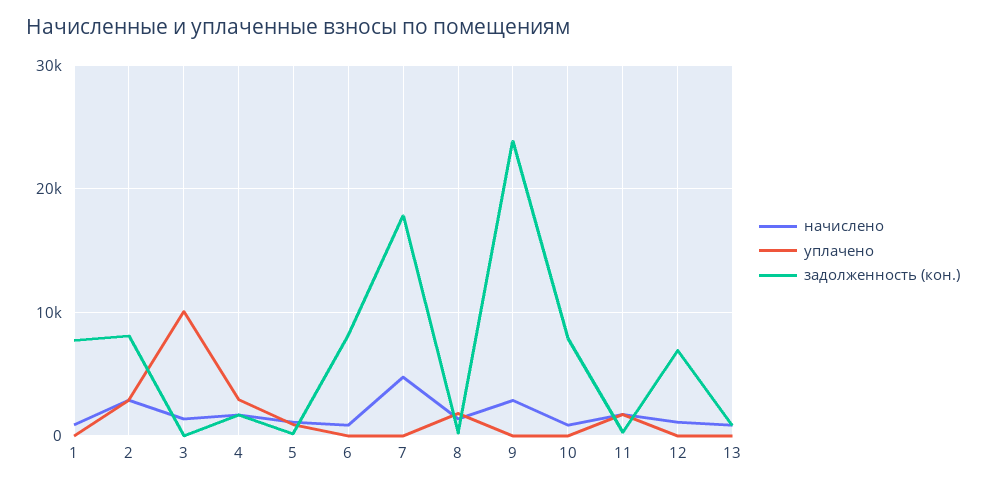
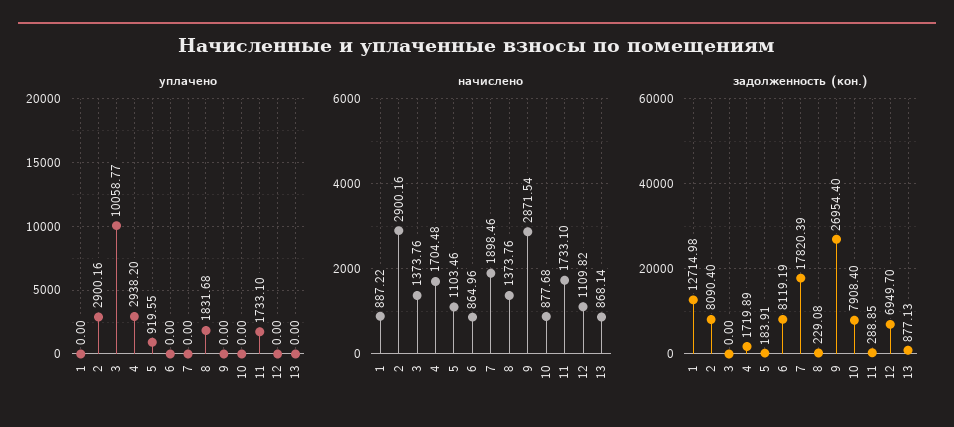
задолженность (кон.), 1: 8000 -> 12714.98
начислено, 7: 5000 -> 1898.46
задолженность (кон.), 9: 24000 -> 26954.4

